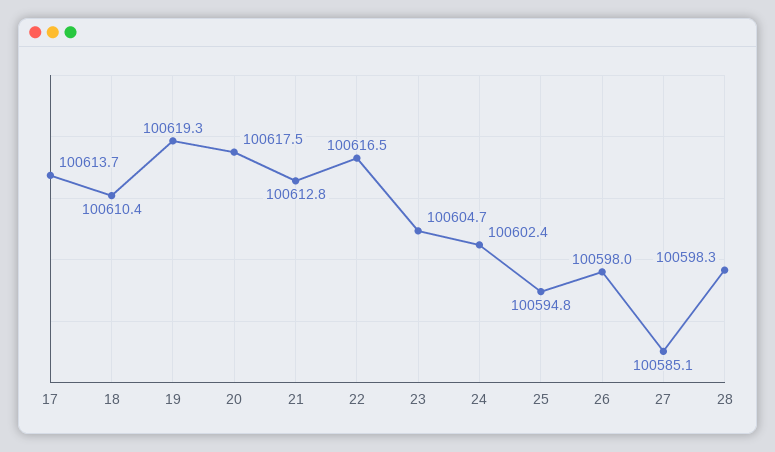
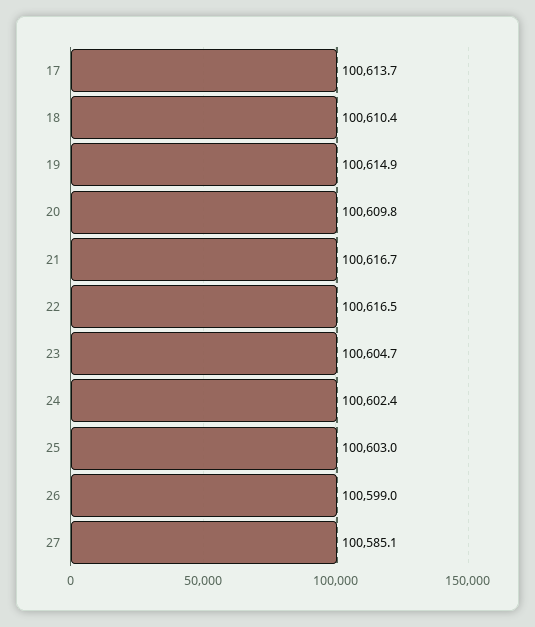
19: 100619.3 -> 100614.9
20: 100617.5 -> 100609.8
21: 100612.8 -> 100616.7
25: 100594.8 -> 100603
26: 100598 -> 100599
28: 100598.3 -> none

